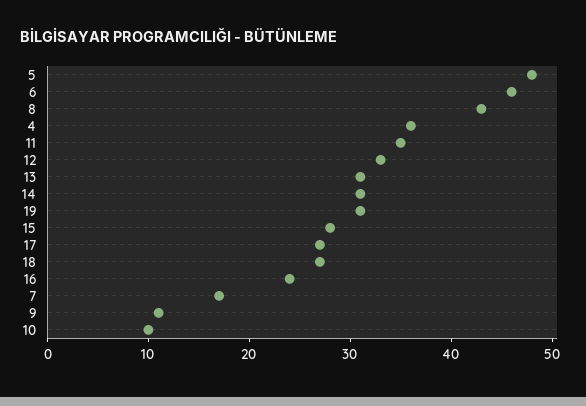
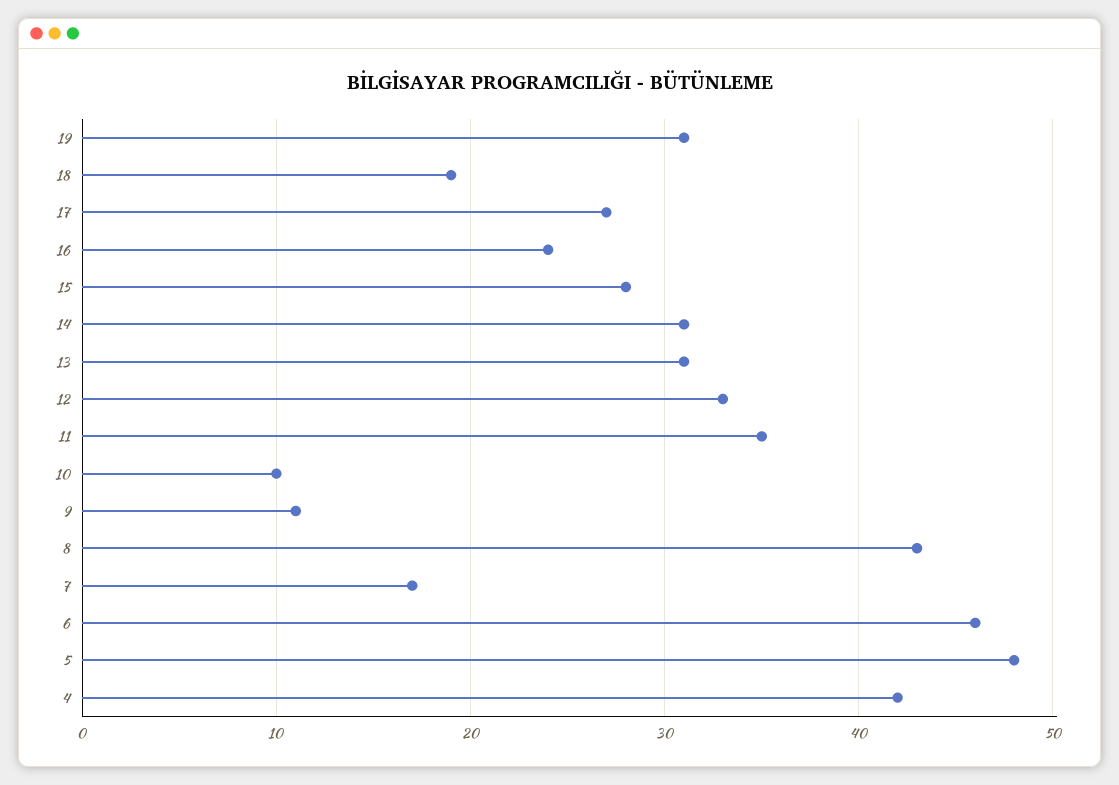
4: 36 -> 42
18: 27 -> 19

